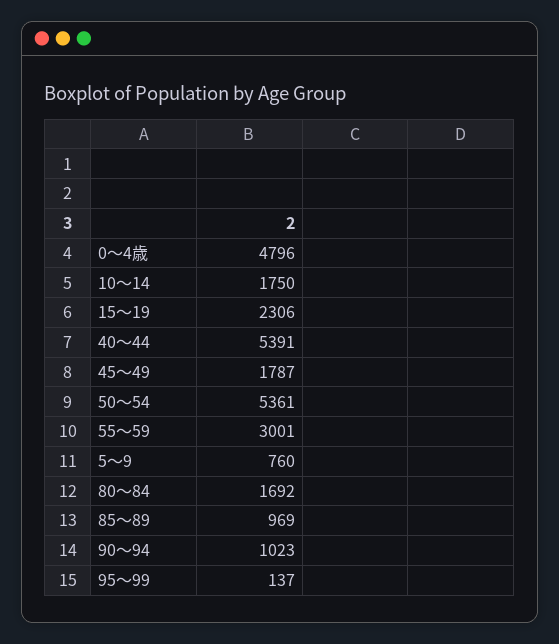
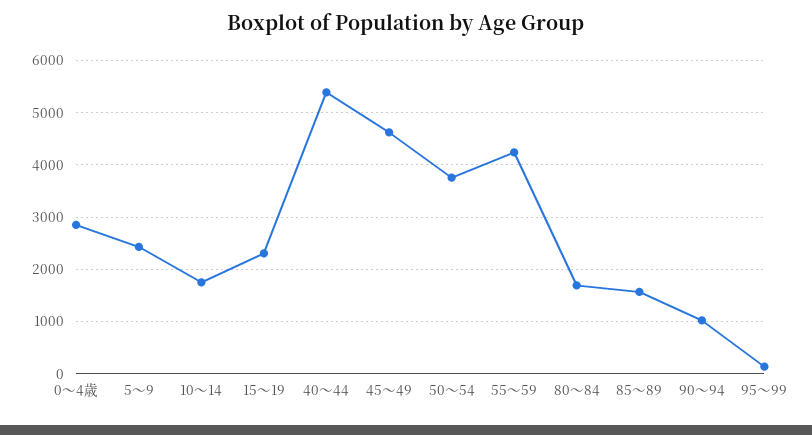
0～4歳: 4796 -> 2800
45～49: 1787 -> 4600
50～54: 5361 -> 3800
55～59: 3001 -> 4200
5～9: 760 -> 2400
85～89: 969 -> 1600

